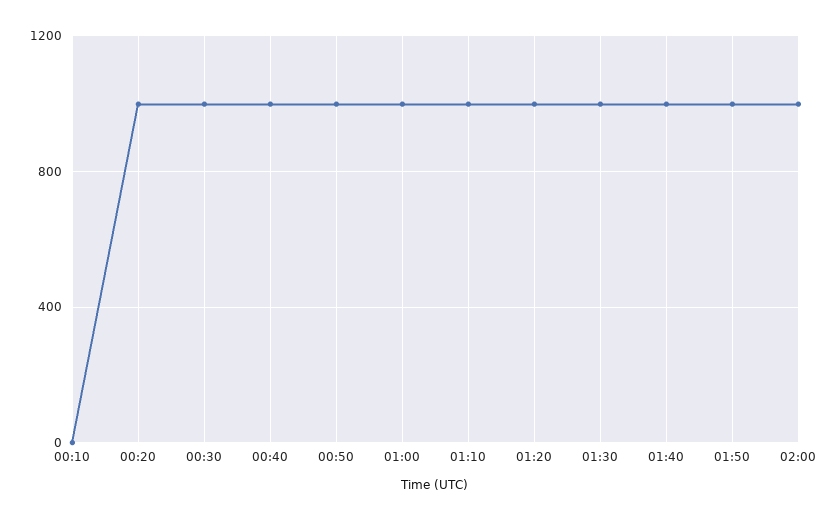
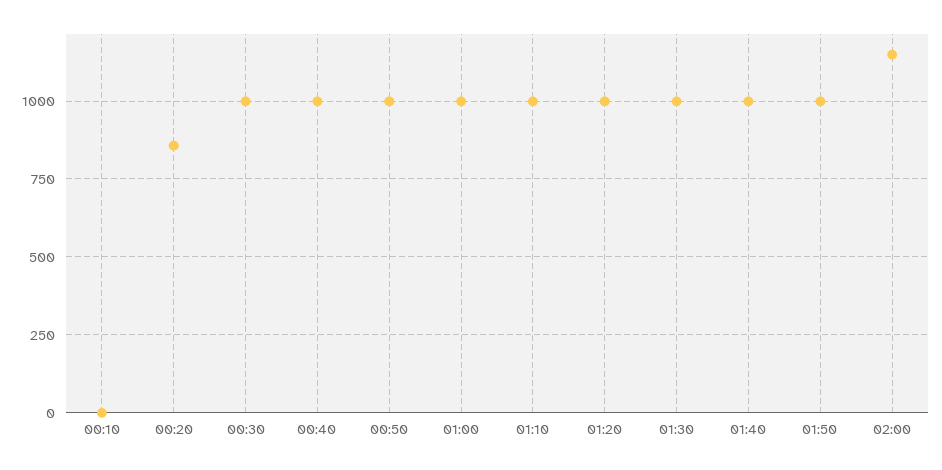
00:20: 1000 -> 850
02:00: 1000 -> 1150

